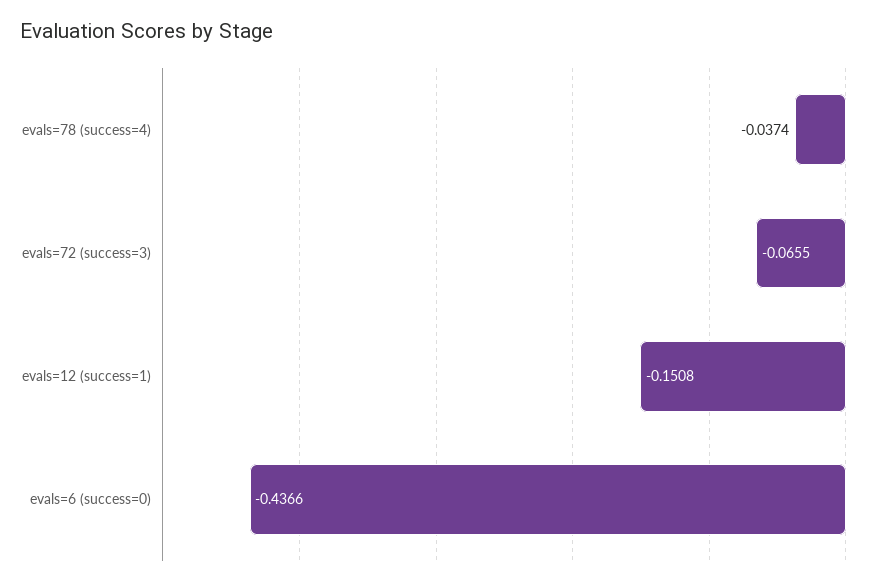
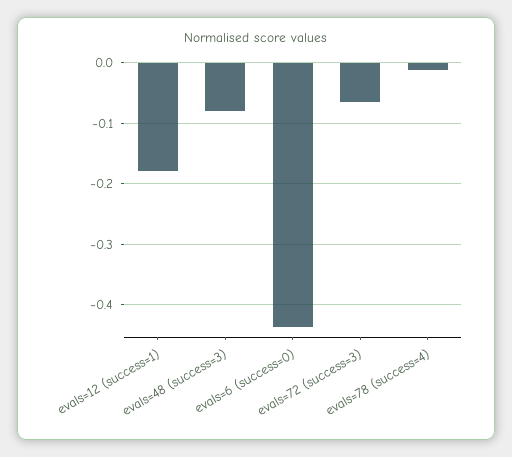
evals=78 (success=4): -0.0374 -> -0.01
evals=12 (success=1): -0.1508 -> -0.18
evals=48 (success=3): none -> -0.08

